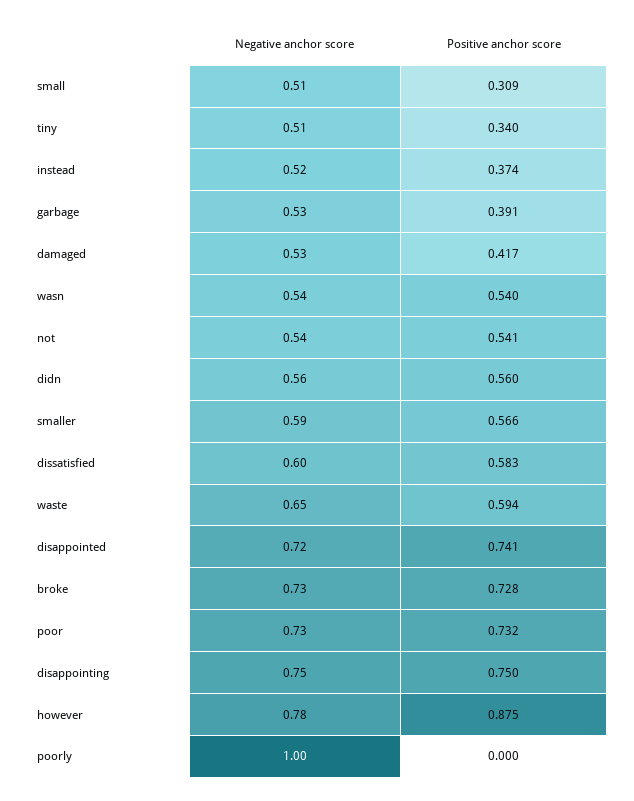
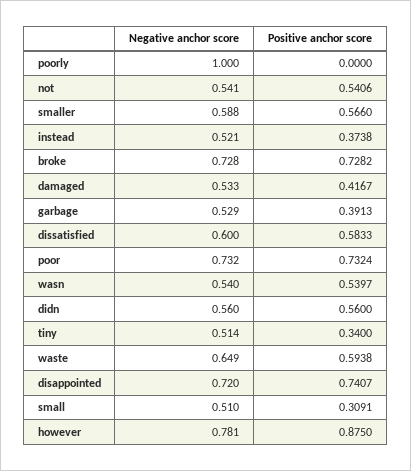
Negative anchor score, disappointing: 0.75 -> none
Positive anchor score, disappointing: 0.75 -> none

